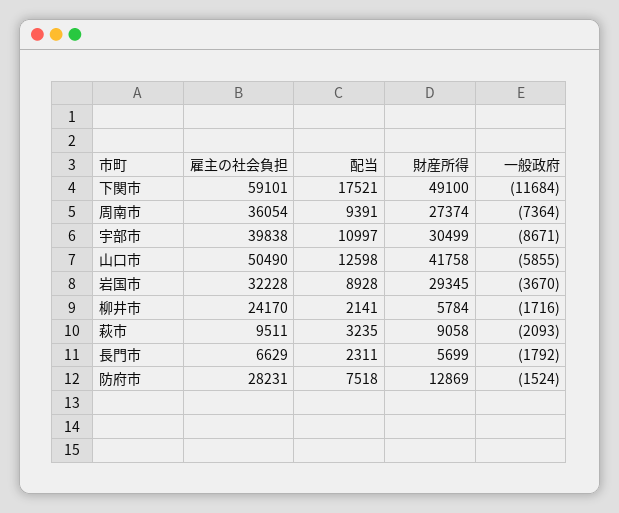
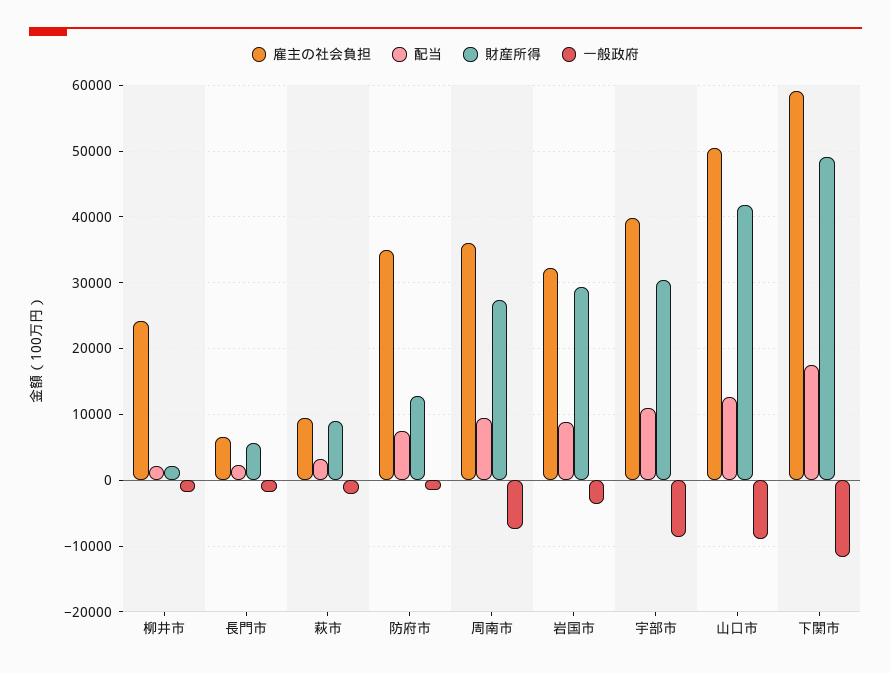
一般政府, 山口市: -5855 -> -9000
財産所得, 柳井市: 5784 -> 2000
雇主の社会負担, 防府市: 28231 -> 35000

